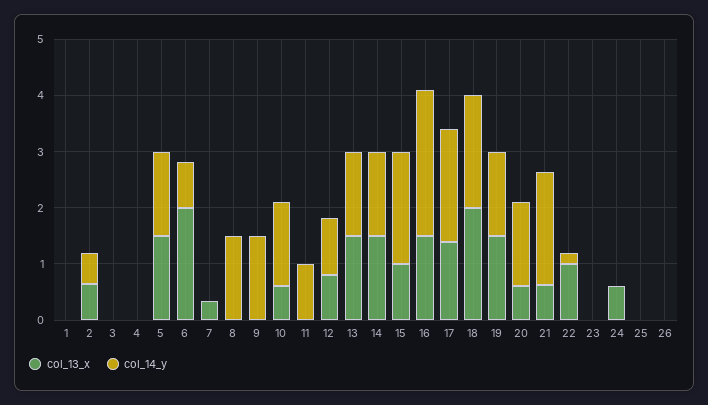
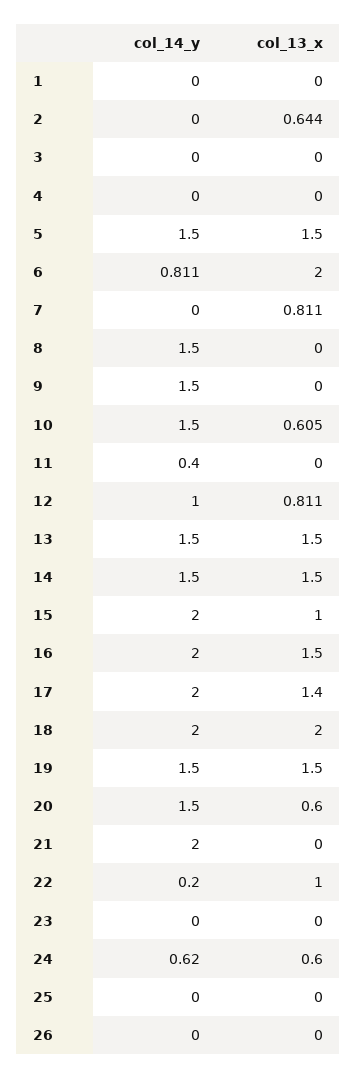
col_14_y, 2: 0.6 -> 0
col_13_x, 7: 0.4 -> 0.811
col_14_y, 11: 1 -> 0.4
col_14_y, 16: 2.6 -> 2
col_13_x, 21: 0.6 -> 0
col_14_y, 24: 0 -> 0.62

